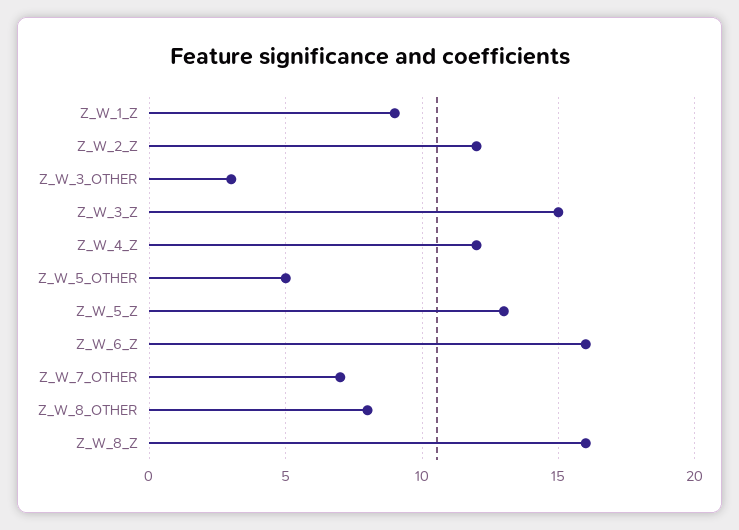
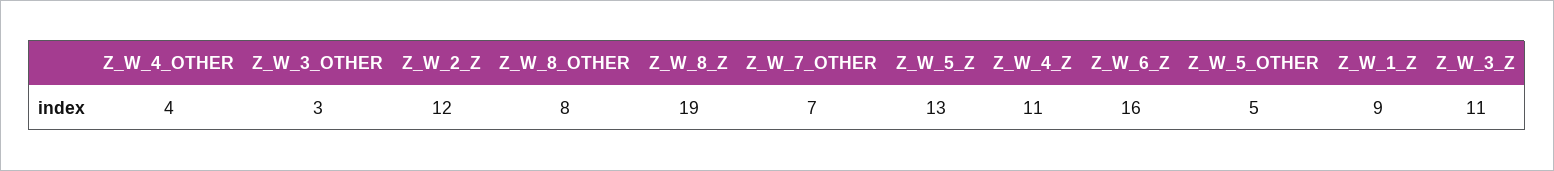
Z_W_3_Z: 15 -> 11
Z_W_4_Z: 12 -> 11
Z_W_8_Z: 16 -> 19
Z_W_4_OTHER: none -> 4

